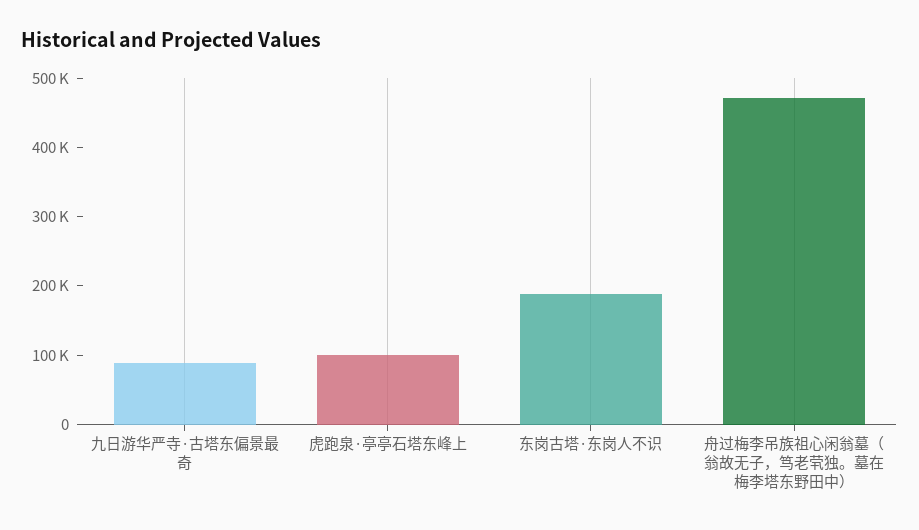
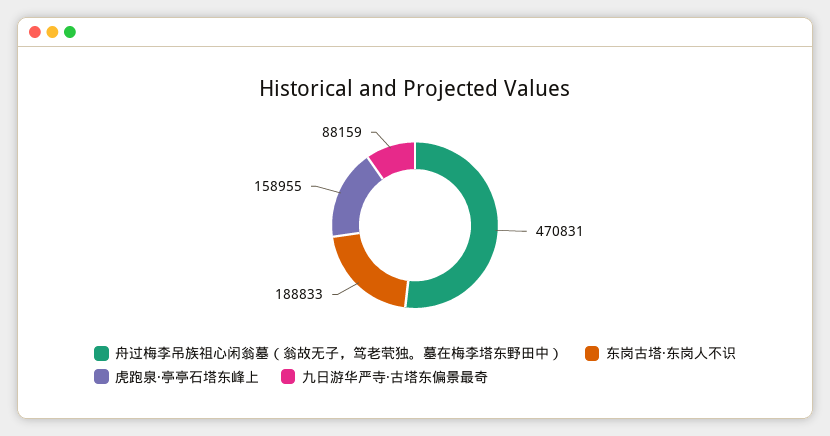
虎跑泉·亭亭石塔东峰上: 100000 -> 158955

